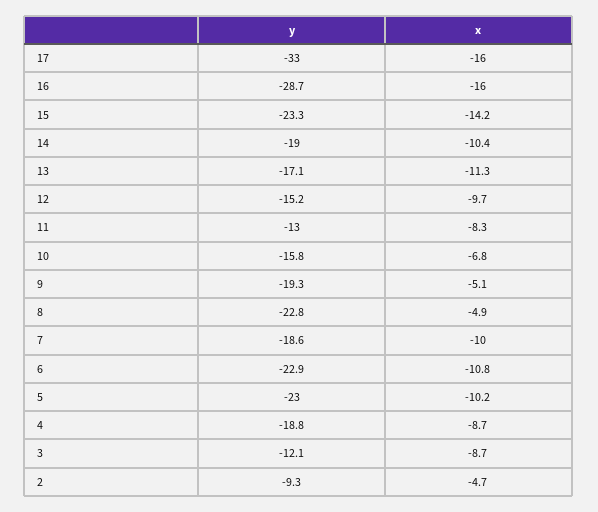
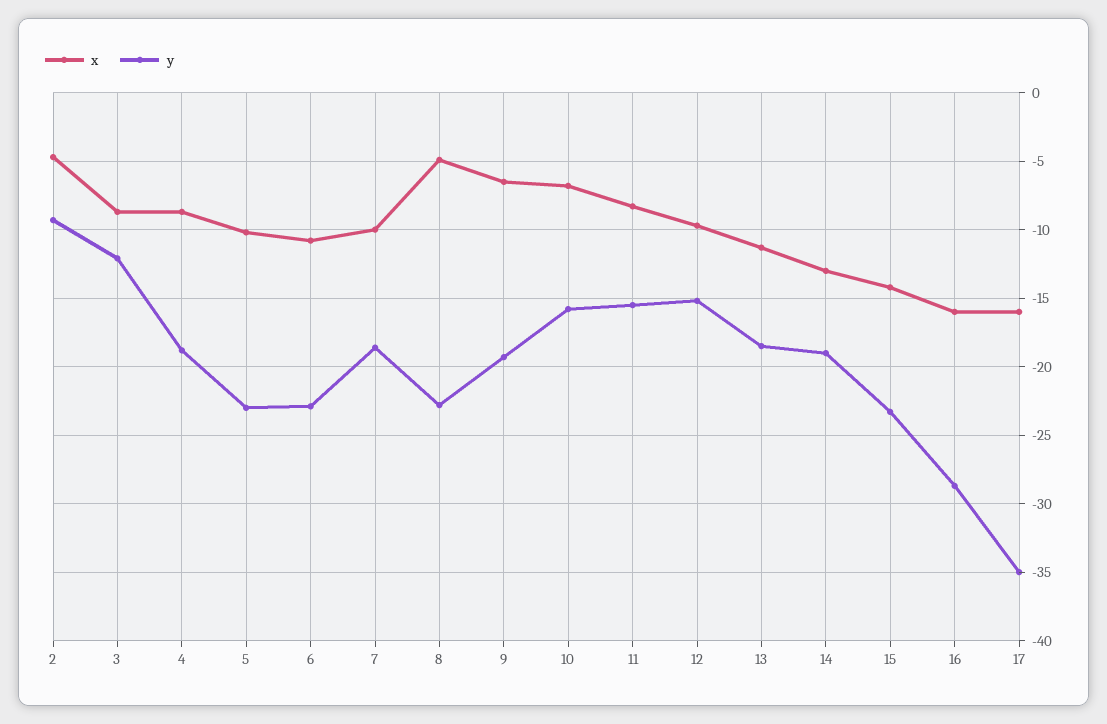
y, 17: -33 -> -35
x, 14: -10.4 -> -13
y, 13: -17.1 -> -18.5
y, 11: -13 -> -15.5
x, 9: -5.1 -> -6.5

